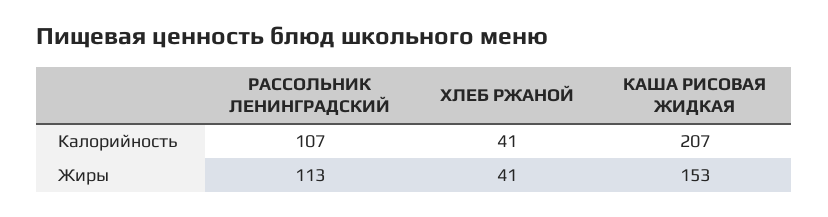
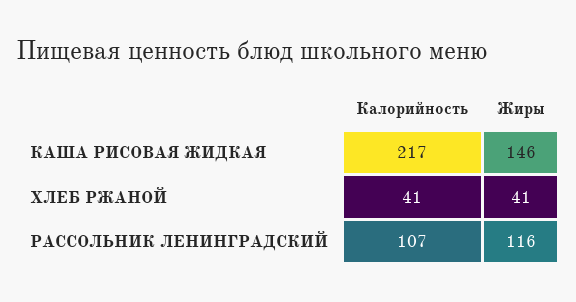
КАША РИСОВАЯ ЖИДКАЯ, Калорийность: 207 -> 217
РАССОЛЬНИК ЛЕНИНГРАДСКИЙ, Жиры: 113 -> 116
КАША РИСОВАЯ ЖИДКАЯ, Жиры: 153 -> 146

